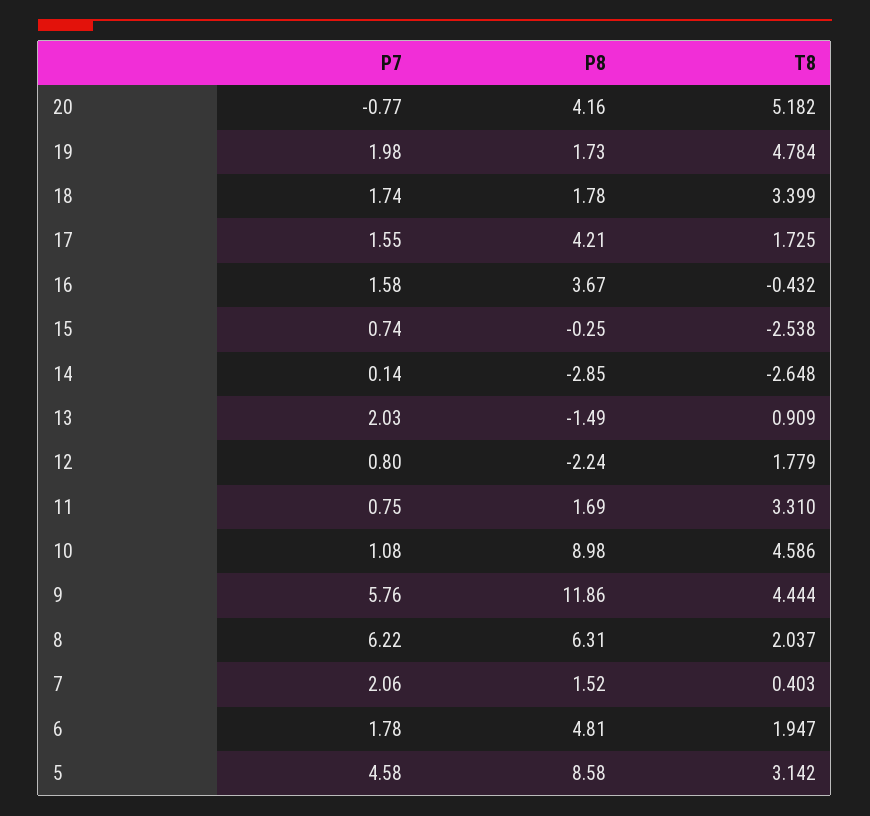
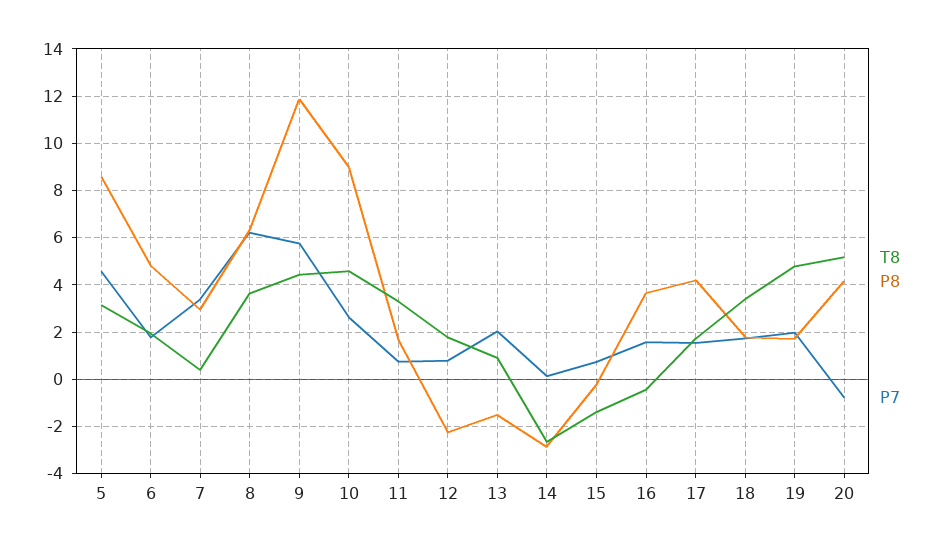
T8, 15: -2.538 -> -1.5
P7, 10: 1.08 -> 2.5
T8, 8: 2.037 -> 3.5
P7, 7: 2.06 -> 3.5
P8, 7: 1.52 -> 3

